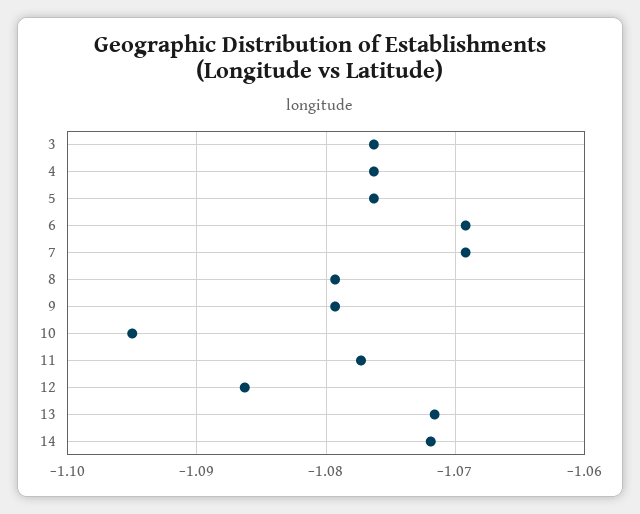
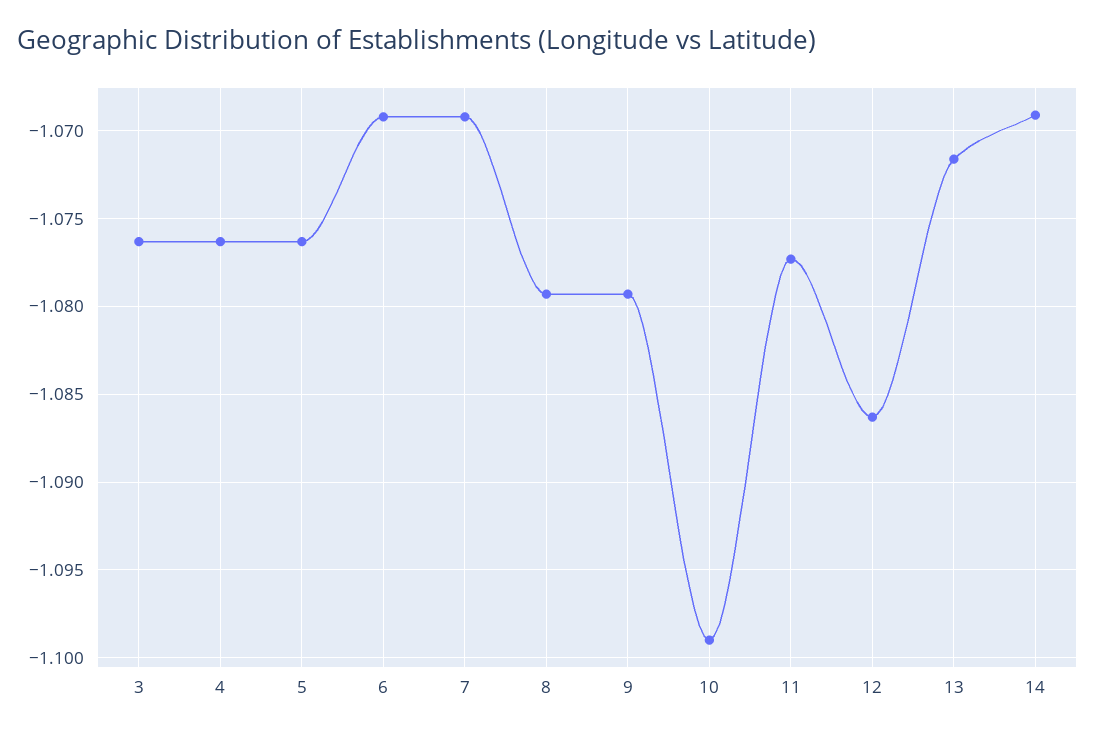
10: -1.095 -> -1.099
14: -1.072 -> -1.069

